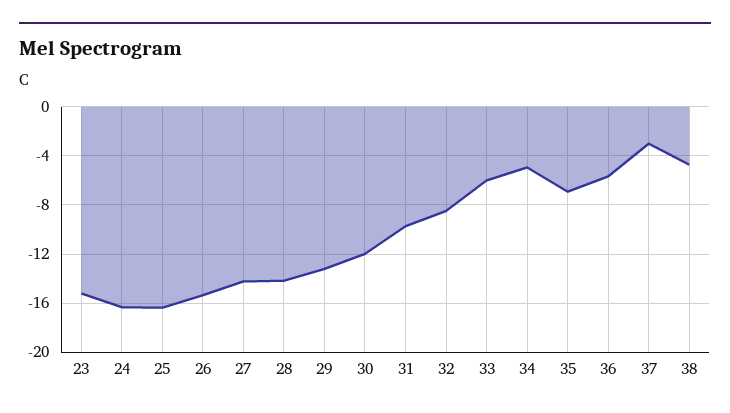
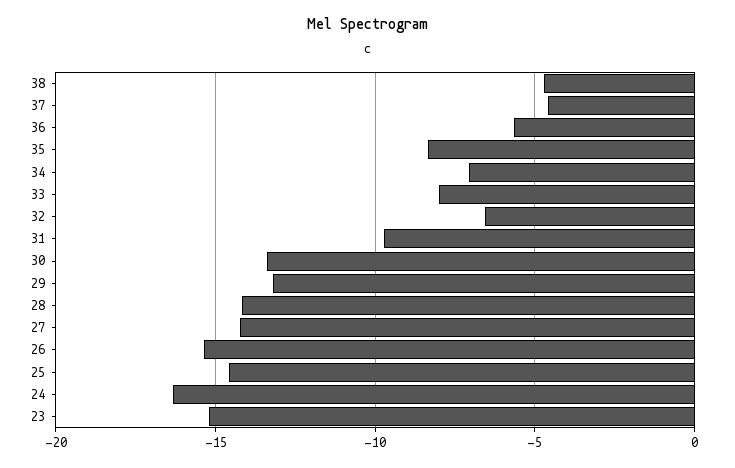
25: -16.5 -> -14.5
30: -12 -> -13.5
32: -8.5 -> -6.5
33: -6 -> -8
34: -5 -> -7
35: -7 -> -8.5
37: -3 -> -4.5

